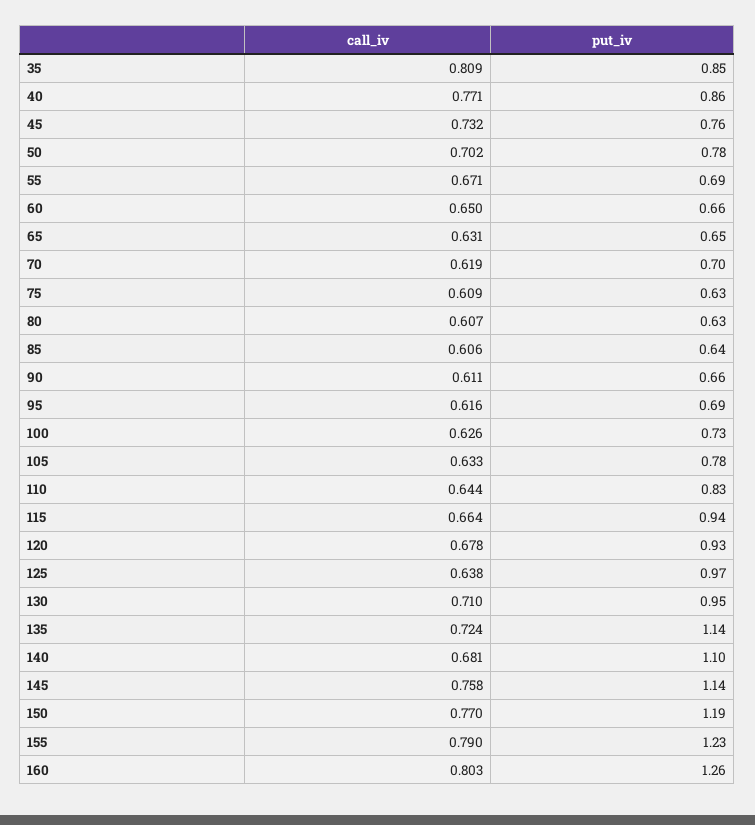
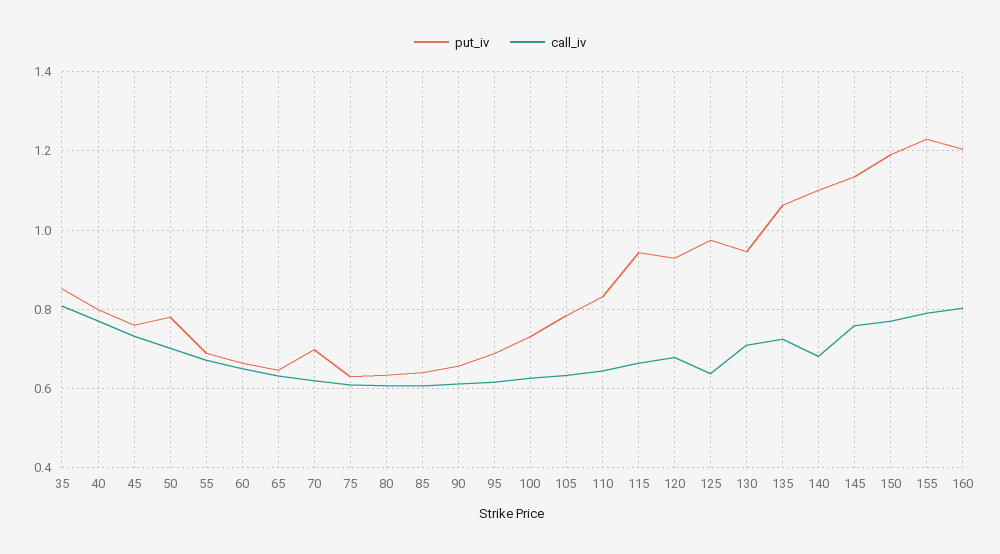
put_iv, 40: 0.86 -> 0.8
put_iv, 135: 1.14 -> 1.06
put_iv, 160: 1.26 -> 1.2

